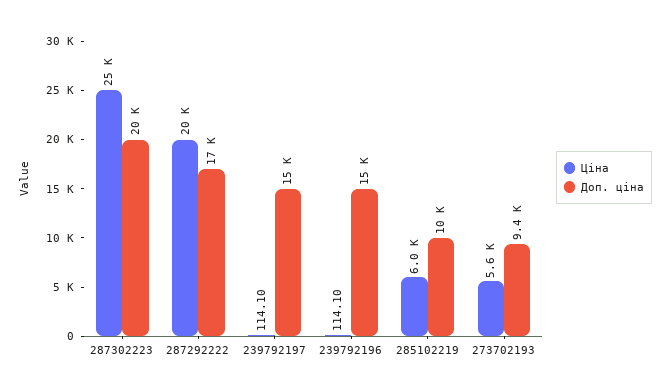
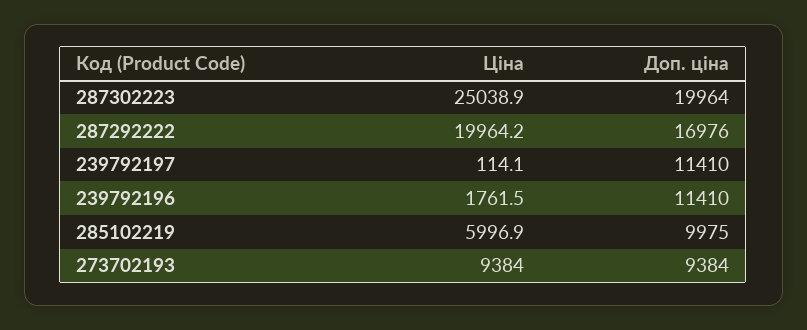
Доп. ціна, 239792197: 15000 -> 11410
Ціна, 239792196: 114.1 -> 1761.5
Доп. ціна, 239792196: 15000 -> 11410
Ціна, 273702193: 5600 -> 9384

